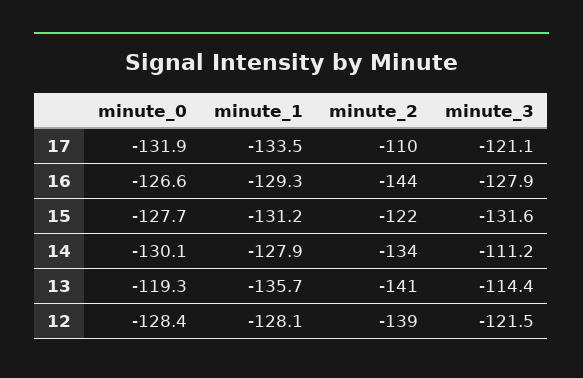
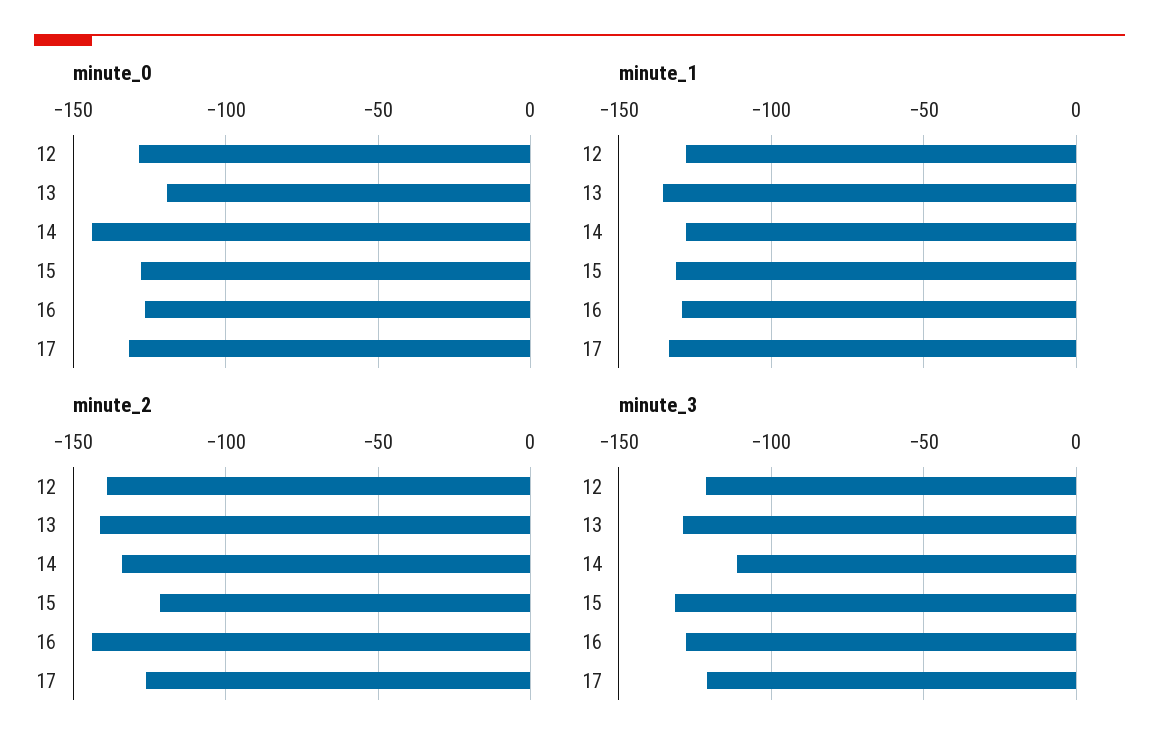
minute_2, 17: -110 -> -125
minute_0, 14: -130.1 -> -145
minute_3, 13: -114.4 -> -130

